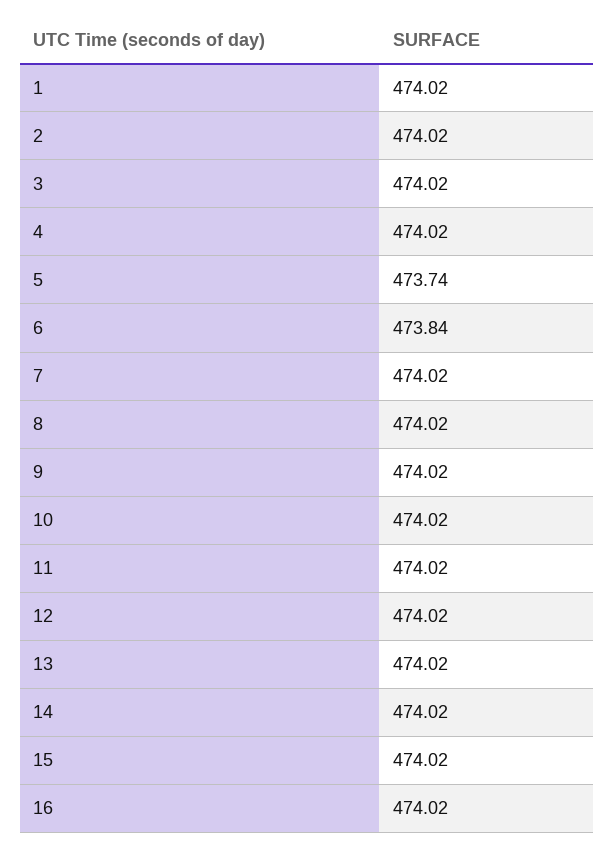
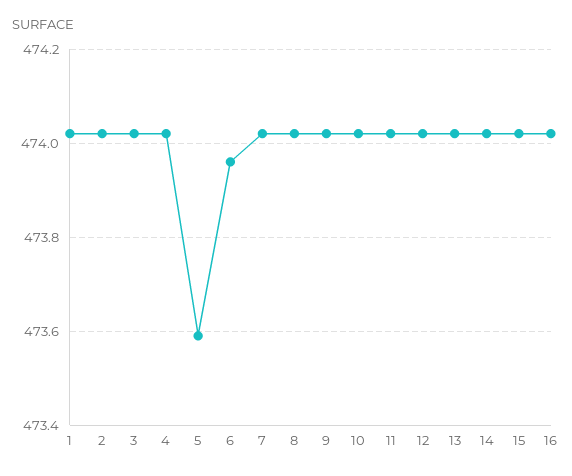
5: 473.74 -> 473.6
6: 473.84 -> 473.95

